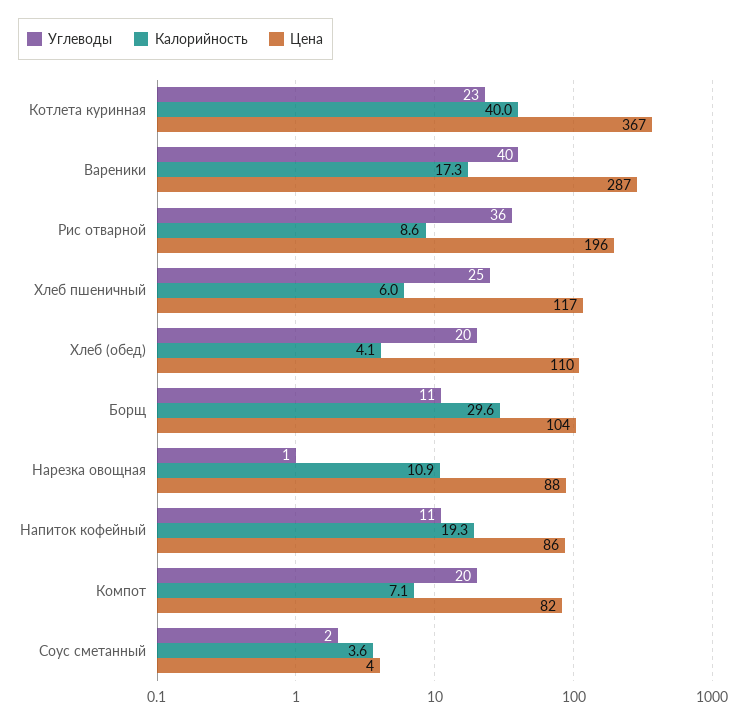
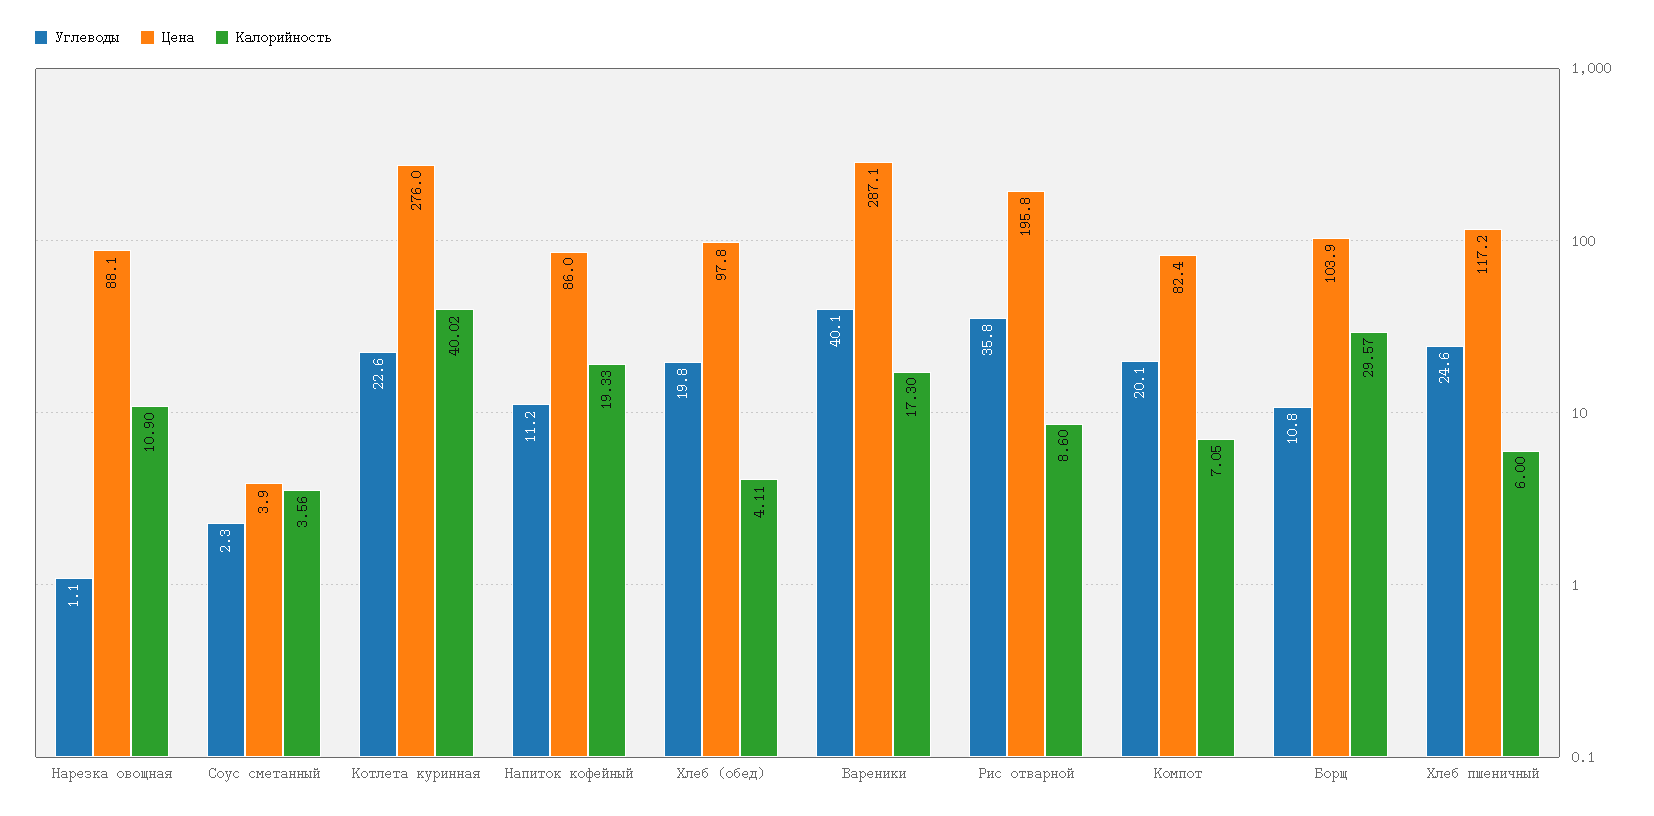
Цена, Котлета куринная: 367 -> 276
Цена, Хлеб (обед): 110 -> 97.8

